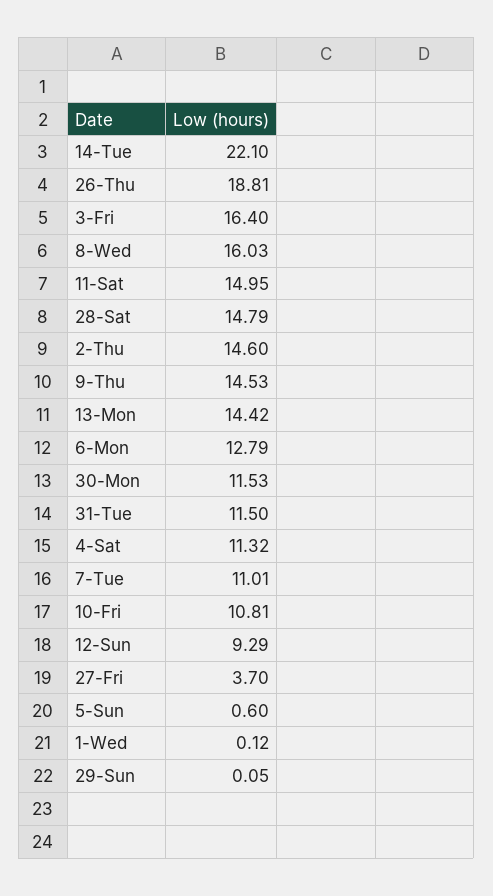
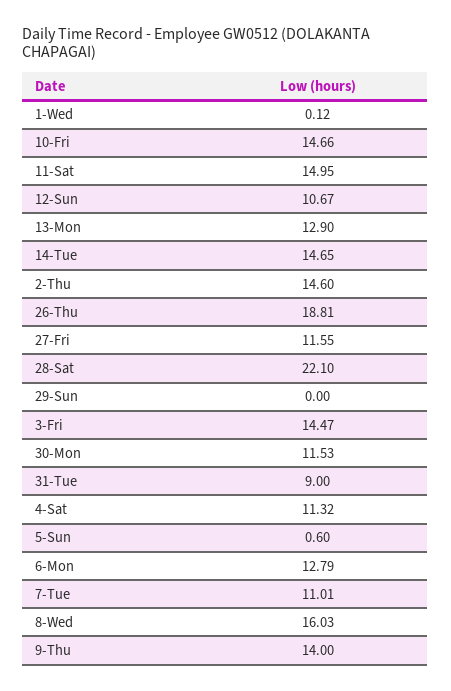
14-Tue: 22.1 -> 14.65
3-Fri: 16.4 -> 14.47
28-Sat: 14.79 -> 22.1
9-Thu: 14.53 -> 14
13-Mon: 14.42 -> 12.9
31-Tue: 11.5 -> 9
10-Fri: 10.81 -> 14.66
12-Sun: 9.29 -> 10.67
27-Fri: 3.7 -> 11.55
29-Sun: 0.05 -> 0

